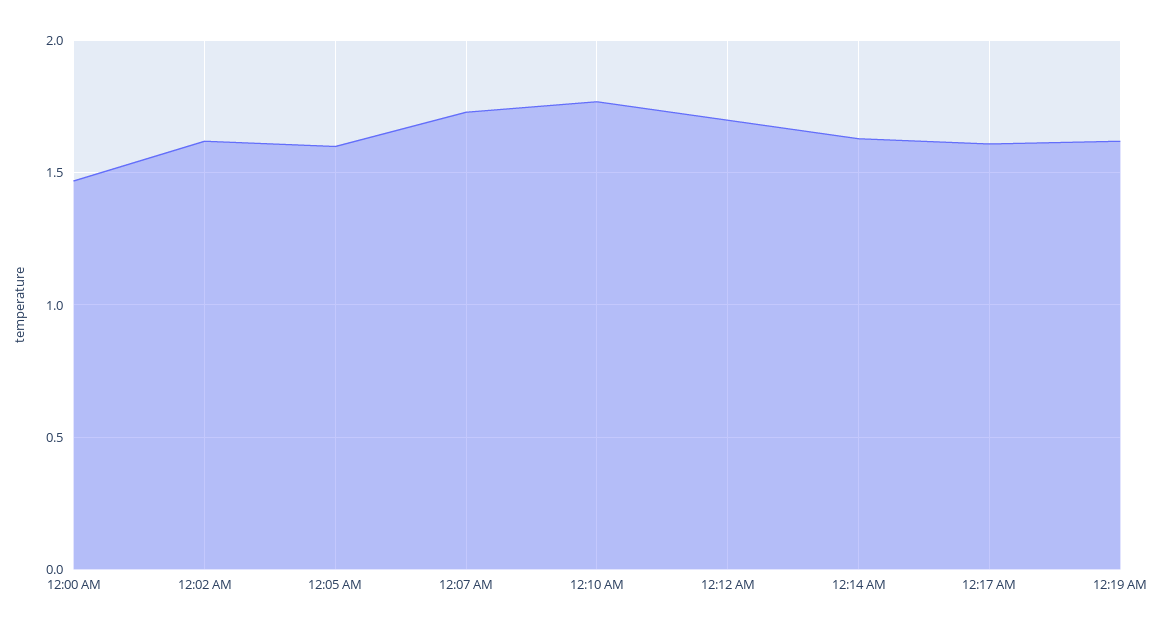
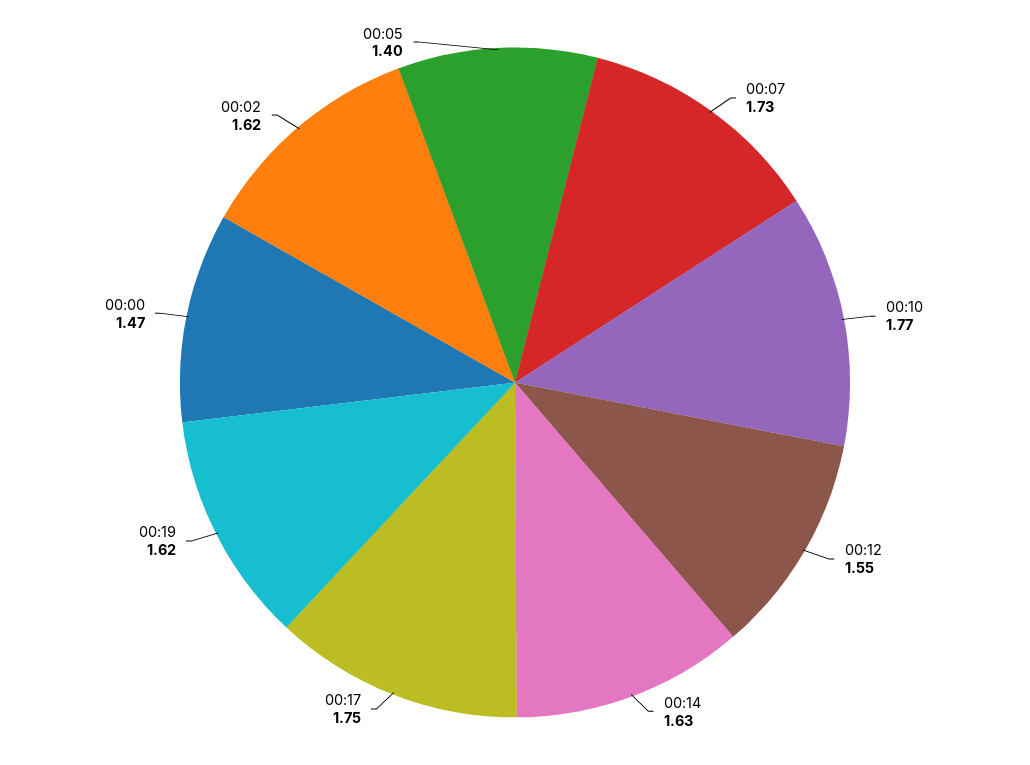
12:05 AM: 1.6 -> 1.4
12:12 AM: 1.7 -> 1.55
12:17 AM: 1.6 -> 1.75

